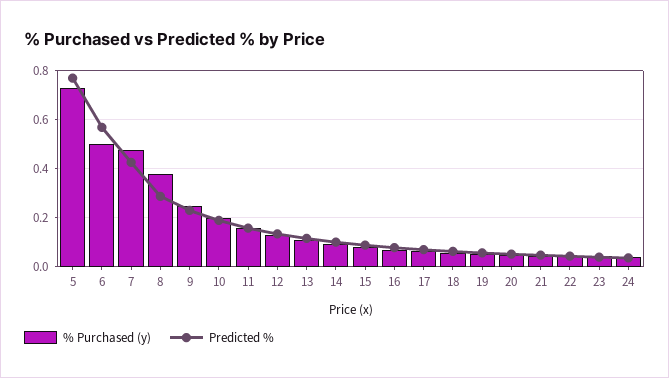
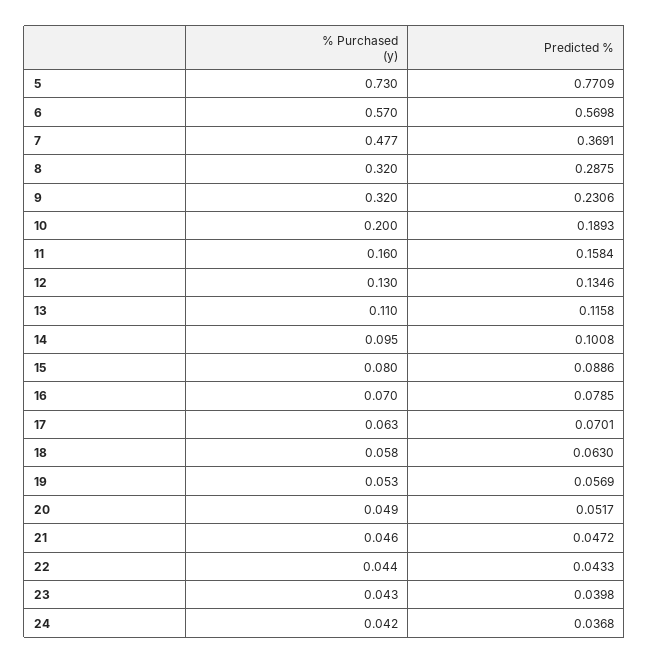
% Purchased (y), 6: 0.5 -> 0.57
Predicted %, 7: 0.425 -> 0.3691
% Purchased (y), 8: 0.375 -> 0.32
% Purchased (y), 9: 0.25 -> 0.32

